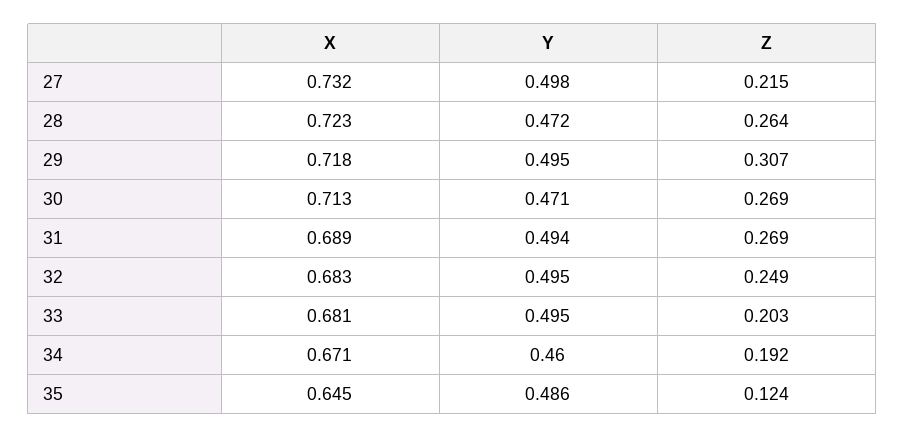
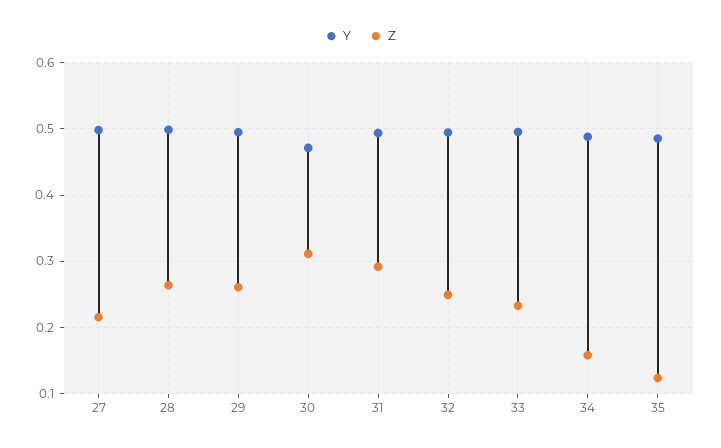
X, 27: 0.732 -> none
X, 28: 0.723 -> none
Y, 28: 0.472 -> 0.5
X, 29: 0.718 -> none
Z, 29: 0.307 -> 0.26
X, 30: 0.713 -> none
Z, 30: 0.269 -> 0.31
X, 31: 0.689 -> none
Z, 31: 0.269 -> 0.29
X, 32: 0.683 -> none
X, 33: 0.681 -> none
Z, 33: 0.203 -> 0.23
X, 34: 0.671 -> none
Y, 34: 0.46 -> 0.49
Z, 34: 0.192 -> 0.16
X, 35: 0.645 -> none

